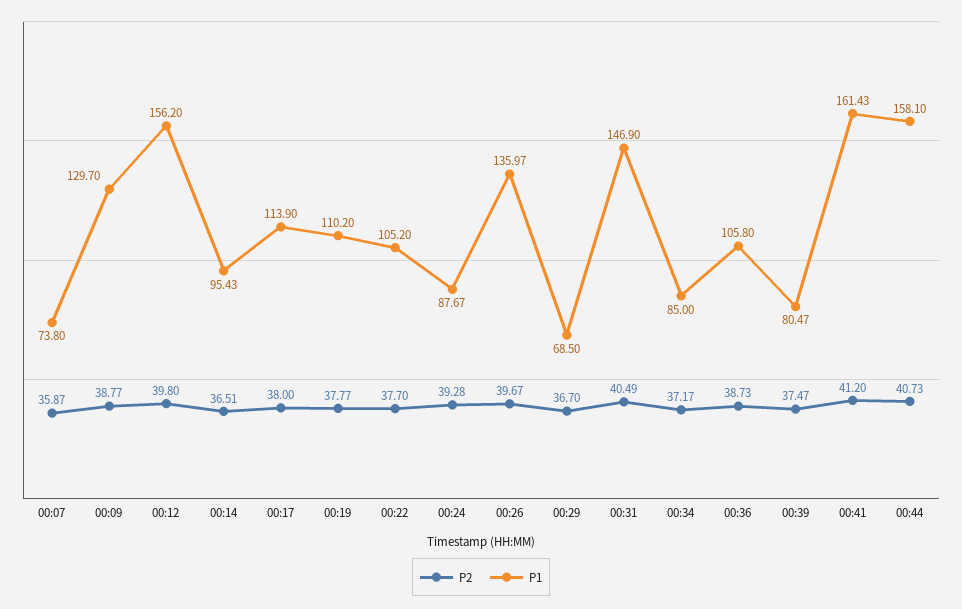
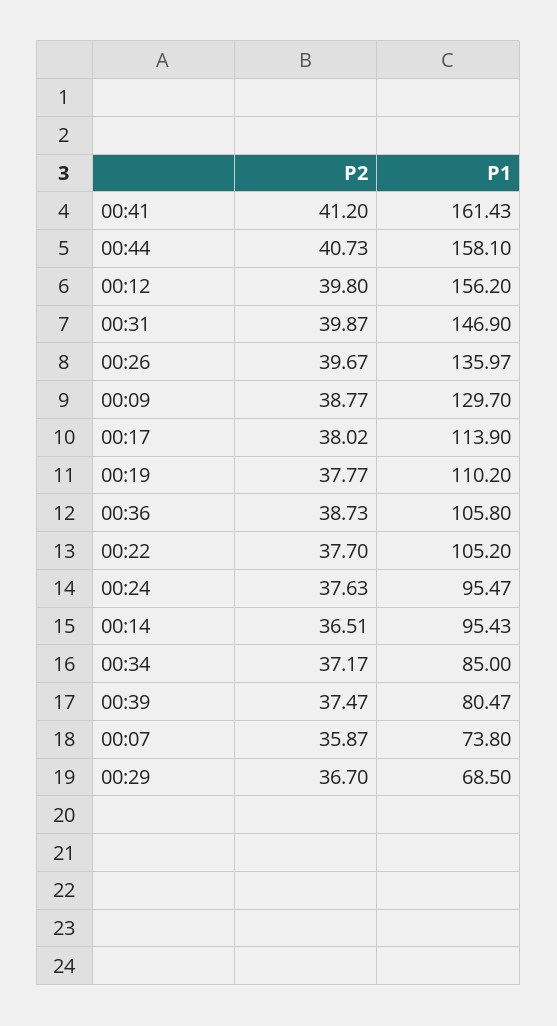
P2, 00:17: 38 -> 38.02
P2, 00:24: 39.28 -> 37.63
P1, 00:24: 87.67 -> 95.47
P2, 00:31: 40.49 -> 39.87

